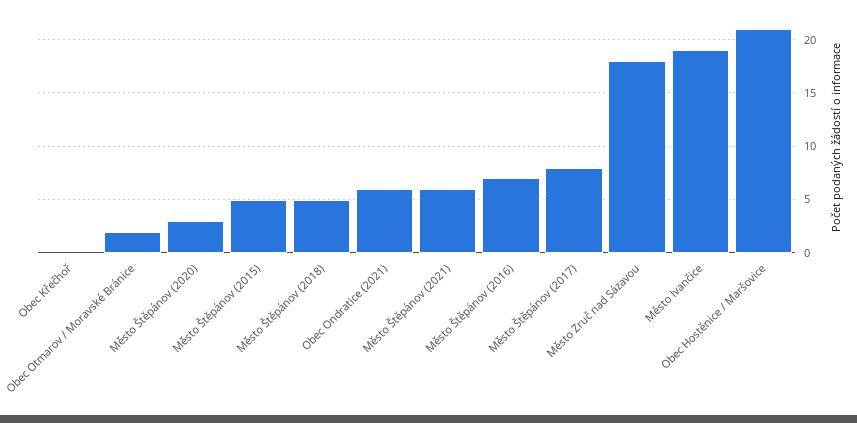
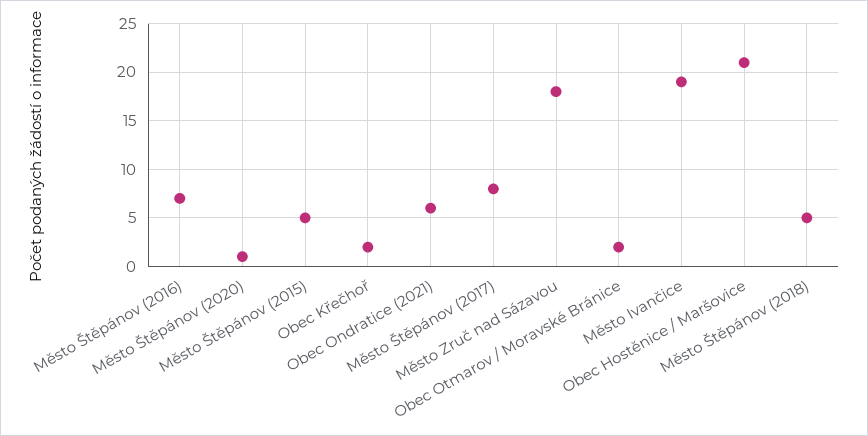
Obec Křečhoř: 0 -> 2
Město Štěpánov (2020): 3 -> 1
Město Štěpánov (2021): 6 -> none

